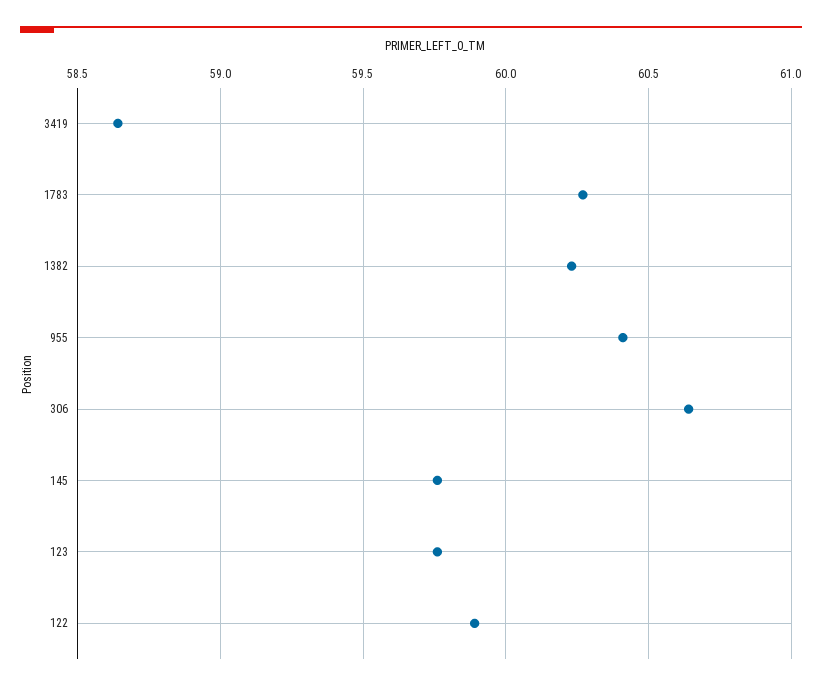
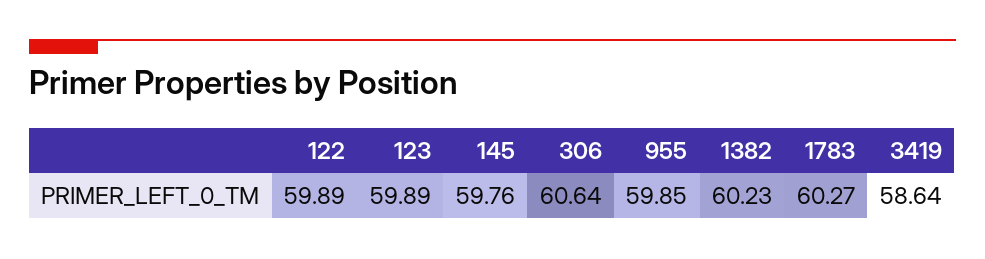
955: 60.4 -> 59.85
123: 59.75 -> 59.89

